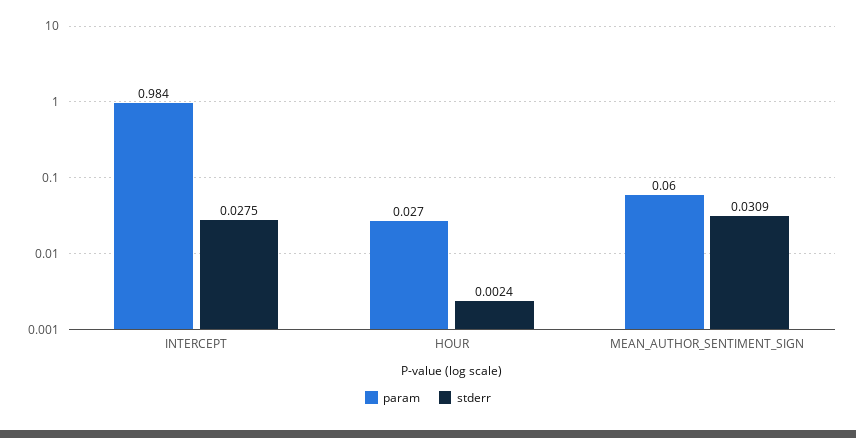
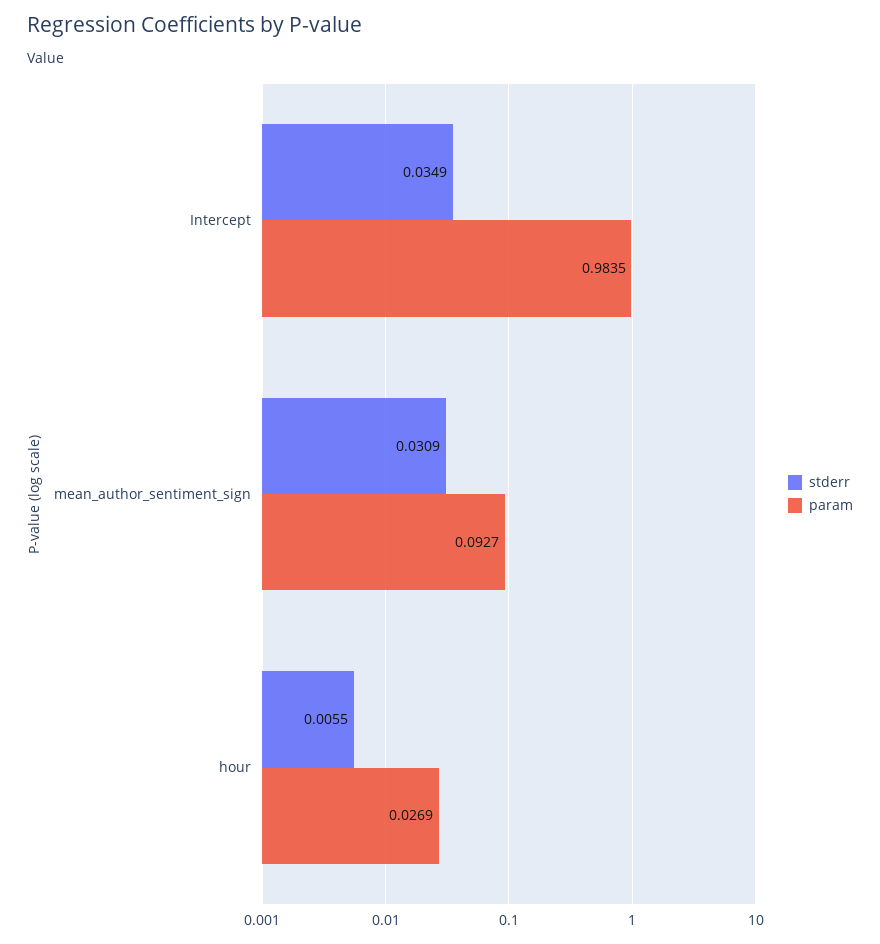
stderr, INTERCEPT: 0.0275 -> 0.0349
stderr, HOUR: 0.0024 -> 0.0055
param, MEAN_AUTHOR_SENTIMENT_SIGN: 0.06 -> 0.0927

